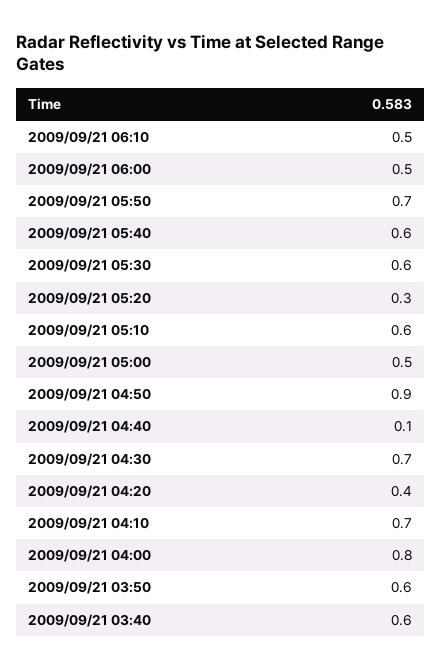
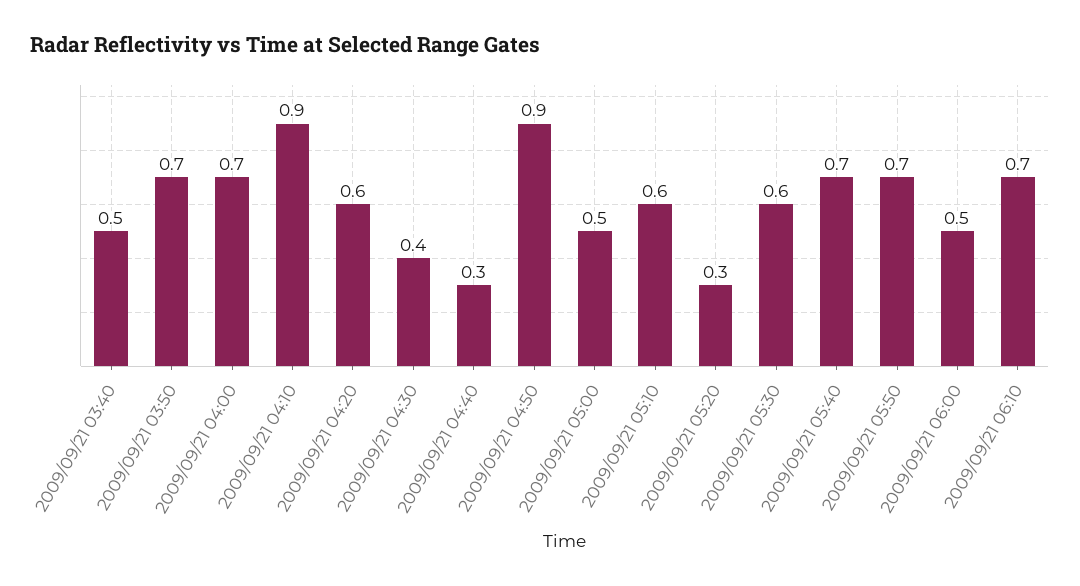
2009/09/21 06:10: 0.5 -> 0.7
2009/09/21 05:40: 0.6 -> 0.7
2009/09/21 04:40: 0.1 -> 0.3
2009/09/21 04:30: 0.7 -> 0.4
2009/09/21 04:20: 0.4 -> 0.6
2009/09/21 04:10: 0.7 -> 0.9
2009/09/21 04:00: 0.8 -> 0.7
2009/09/21 03:50: 0.6 -> 0.7
2009/09/21 03:40: 0.6 -> 0.5

